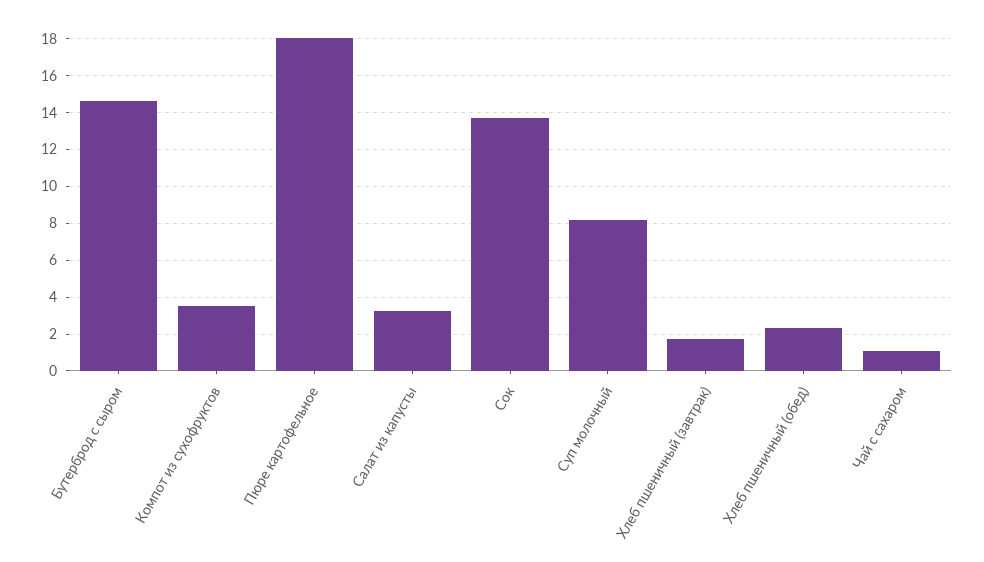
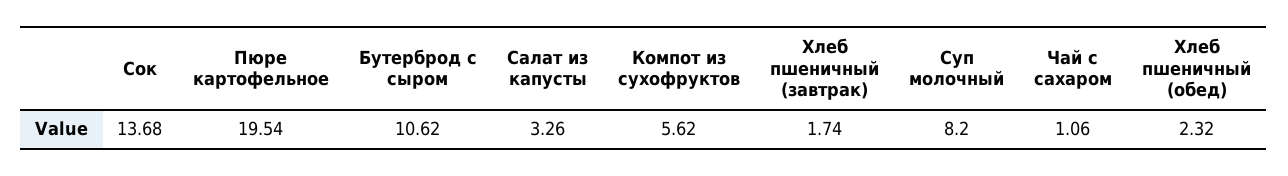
Бутерброд с сыром: 14.5 -> 10.62
Компот из сухофруктов: 3.5 -> 5.62
Пюре картофельное: 18 -> 19.54

